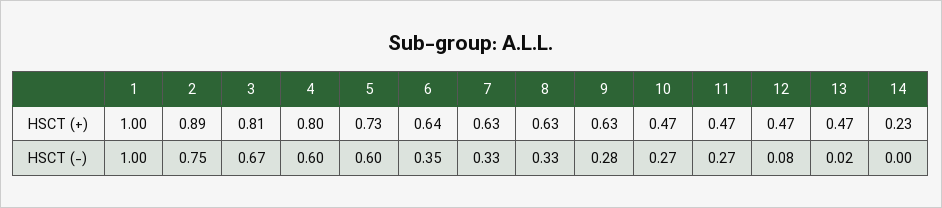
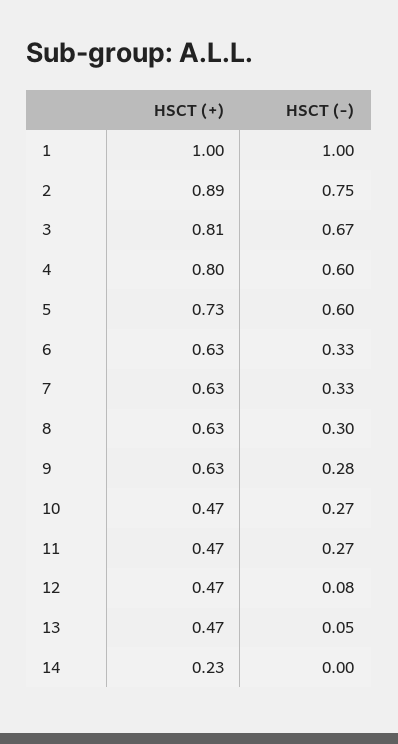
6, HSCT (+): 0.64 -> 0.63
6, HSCT (-): 0.35 -> 0.33
8, HSCT (-): 0.33 -> 0.3
13, HSCT (-): 0.02 -> 0.05

